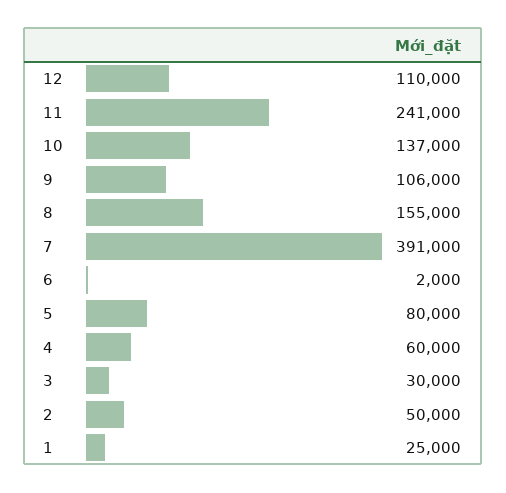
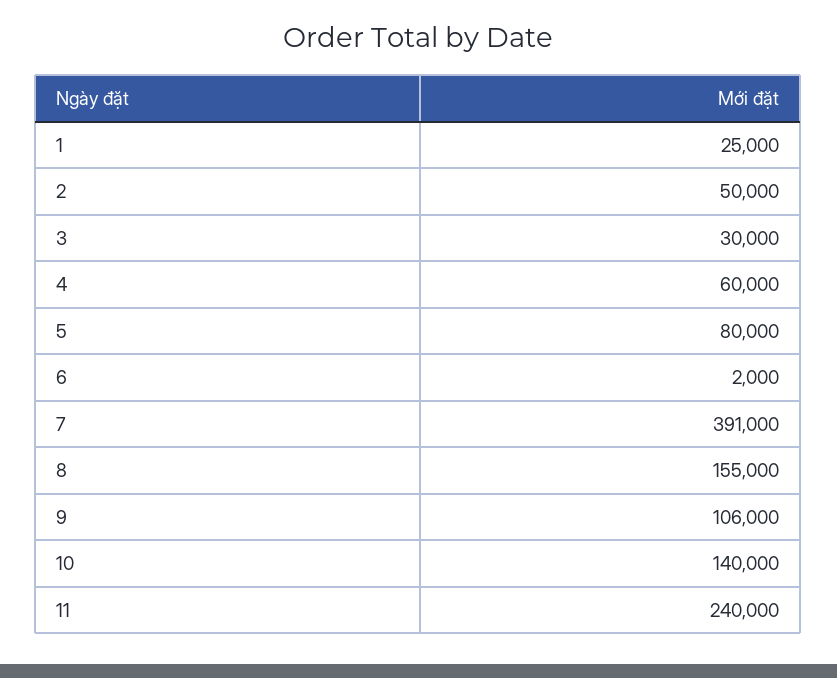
12: 110000 -> none
11: 241000 -> 240000
10: 137000 -> 140000

